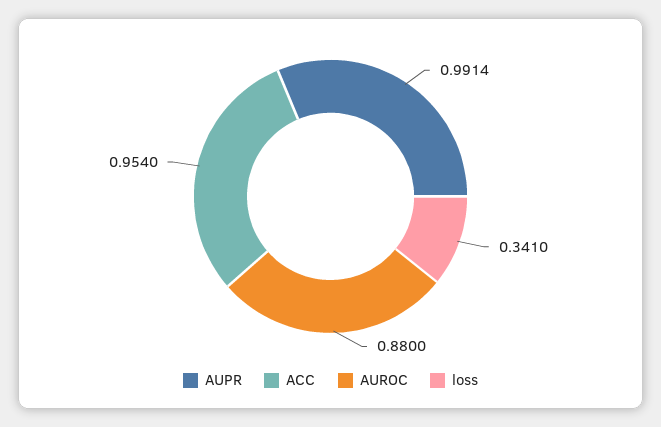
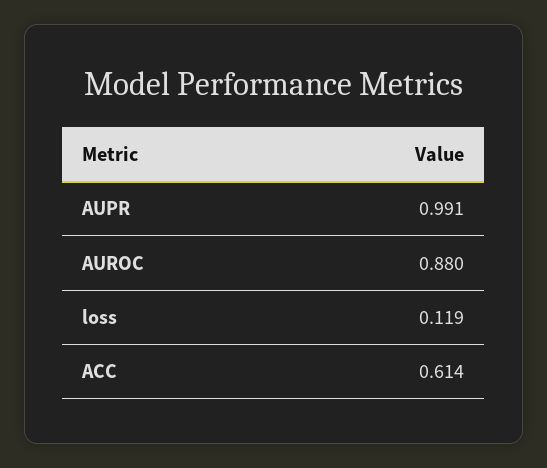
ACC: 0.954 -> 0.614
loss: 0.341 -> 0.119

